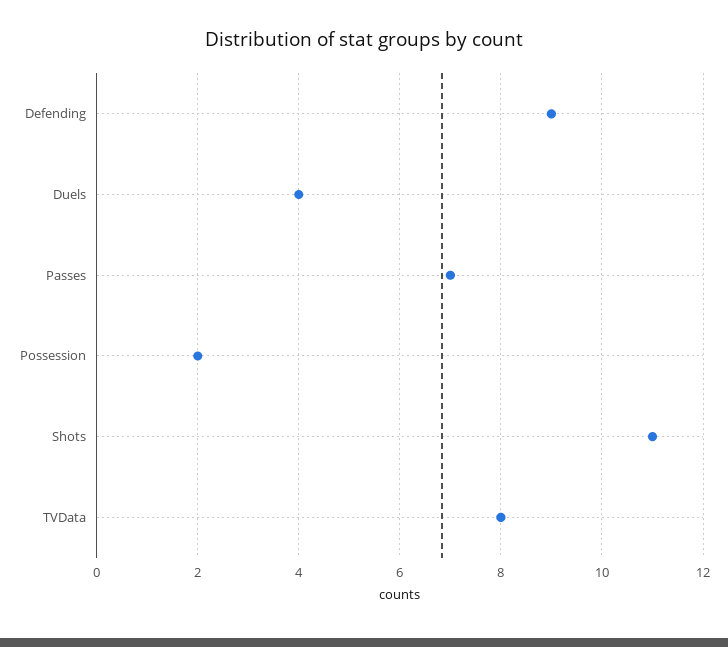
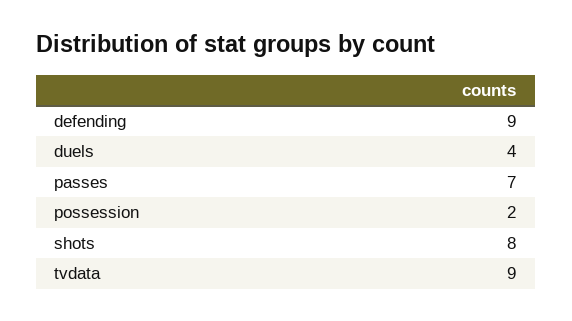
Shots: 11 -> 8
TVData: 8 -> 9

